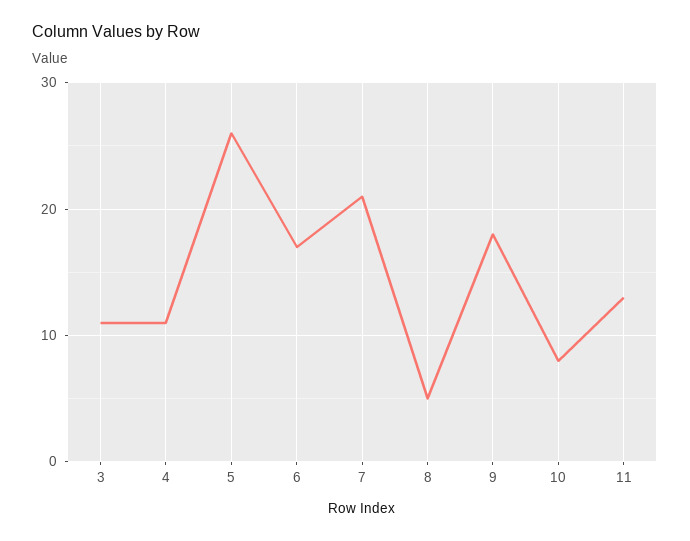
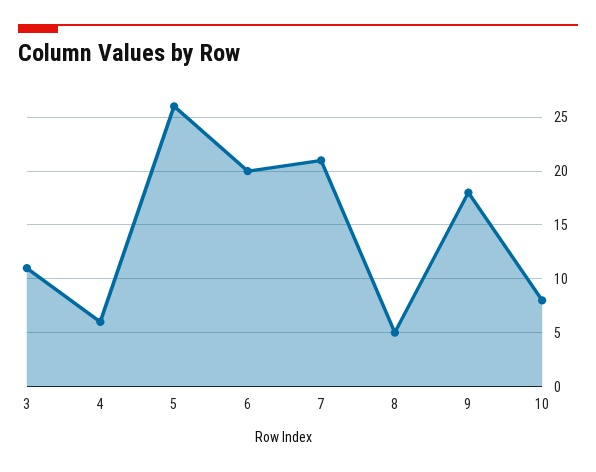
4: 11 -> 6
6: 17 -> 20
11: 13 -> none

